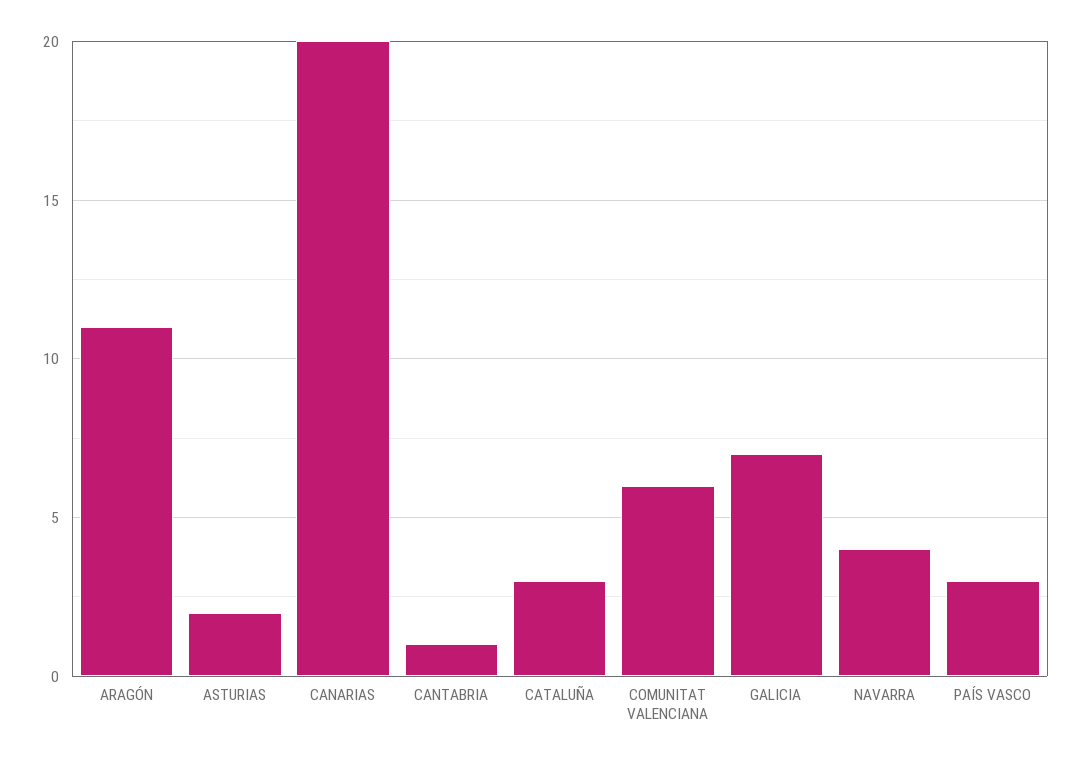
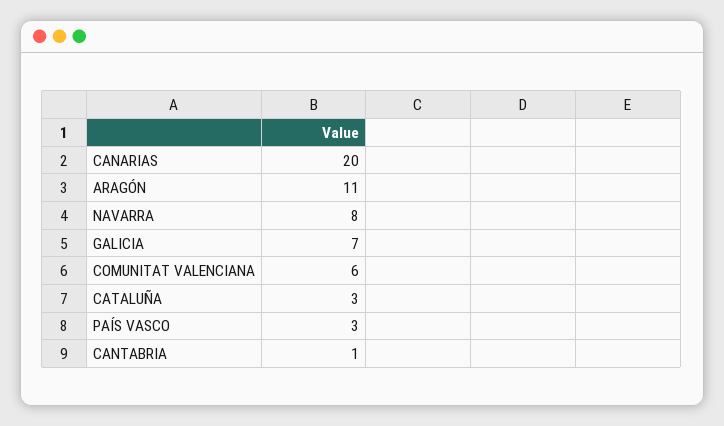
ASTURIAS: 2 -> none
NAVARRA: 4 -> 8

